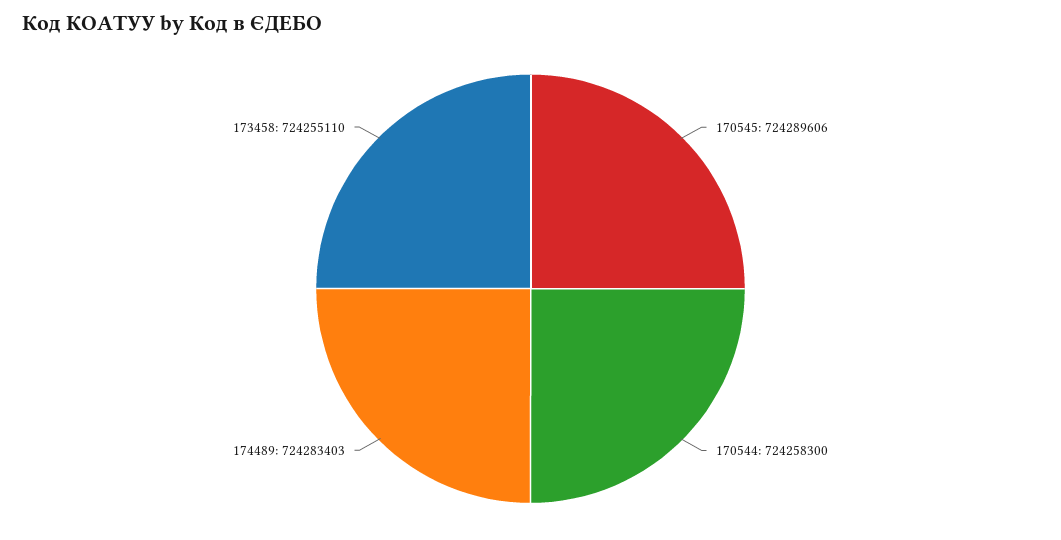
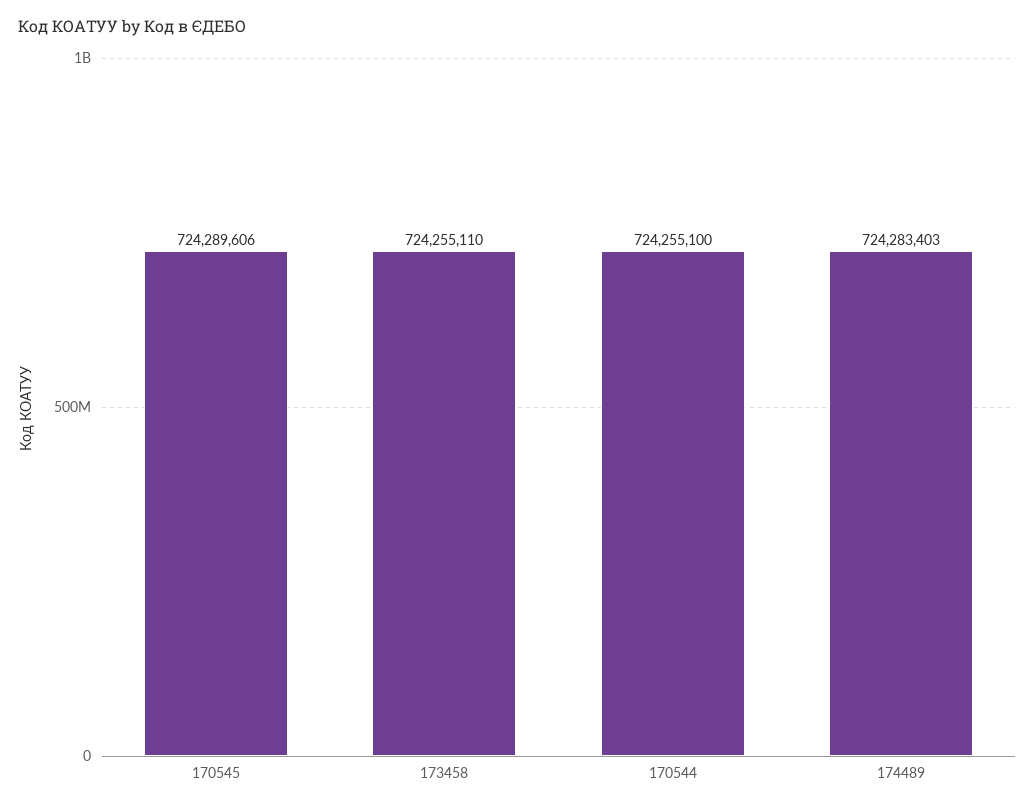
170544: 724258300 -> 724255100

